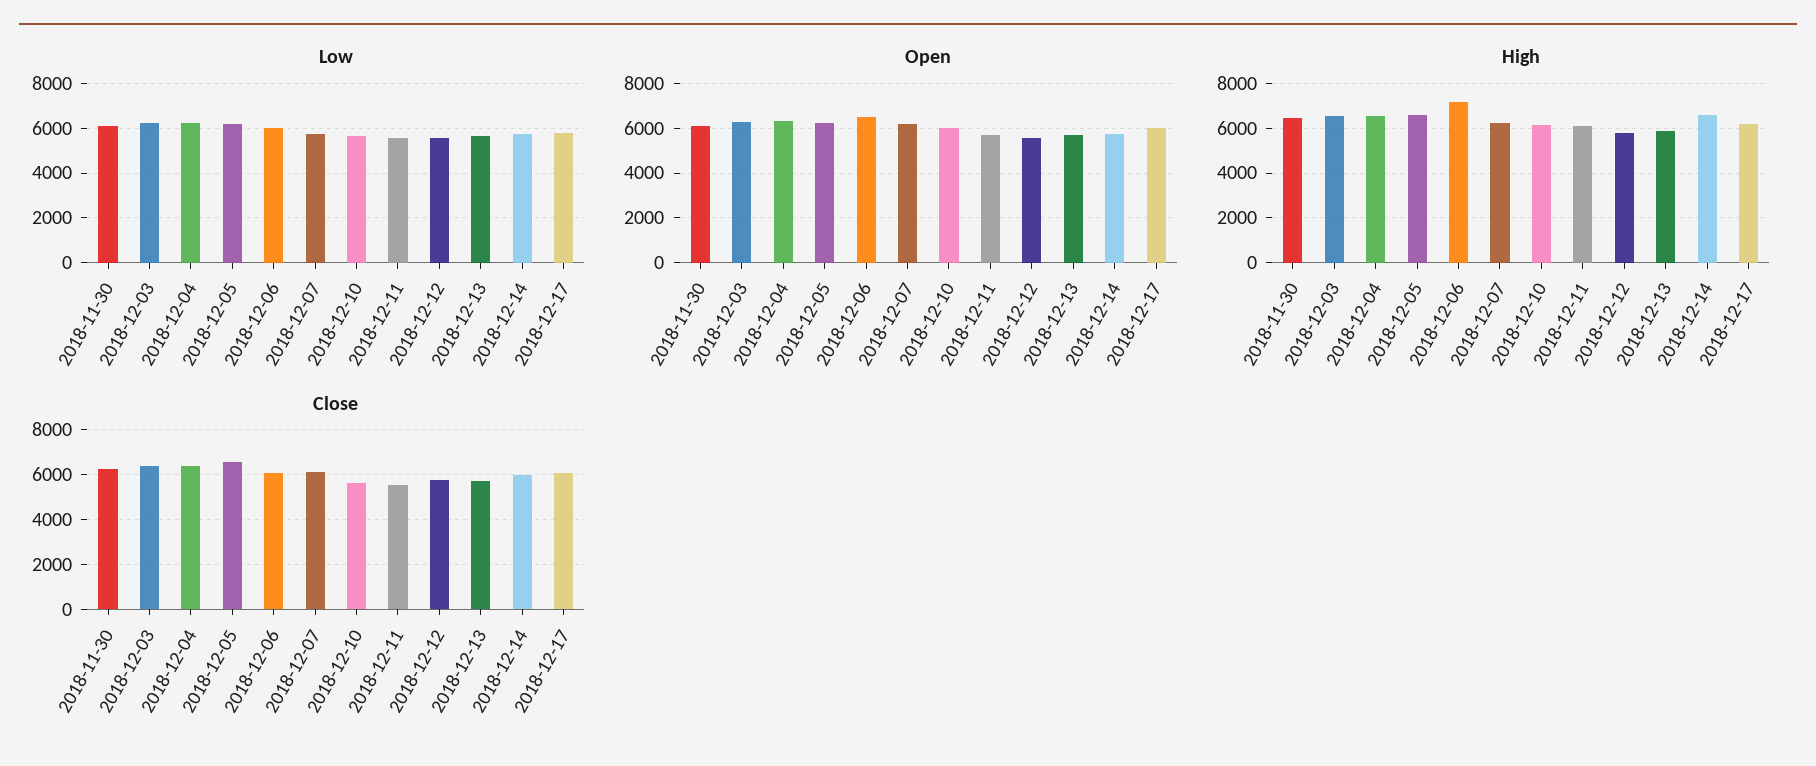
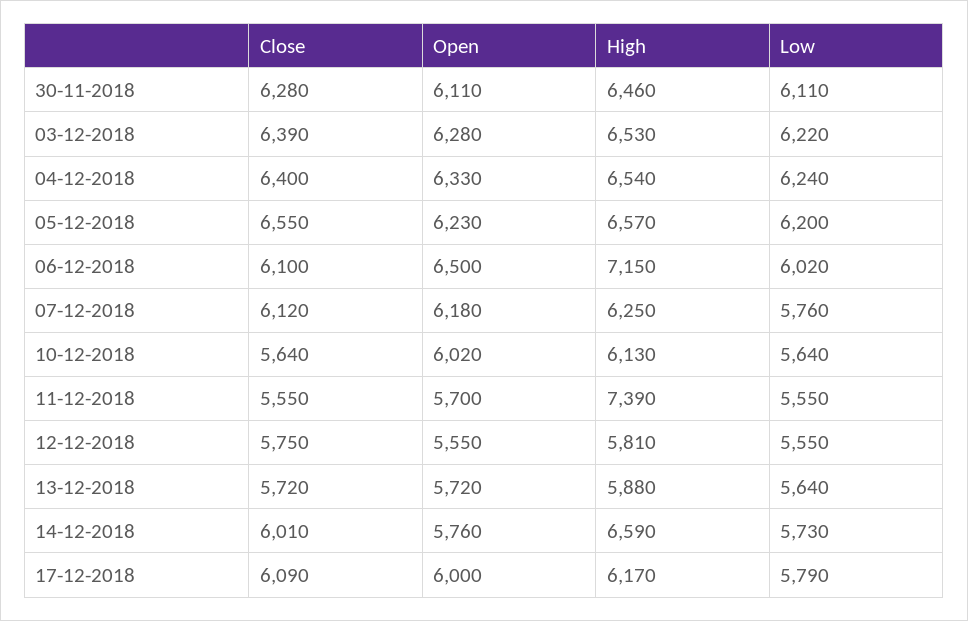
High, 2018-12-11: 6000 -> 7390

